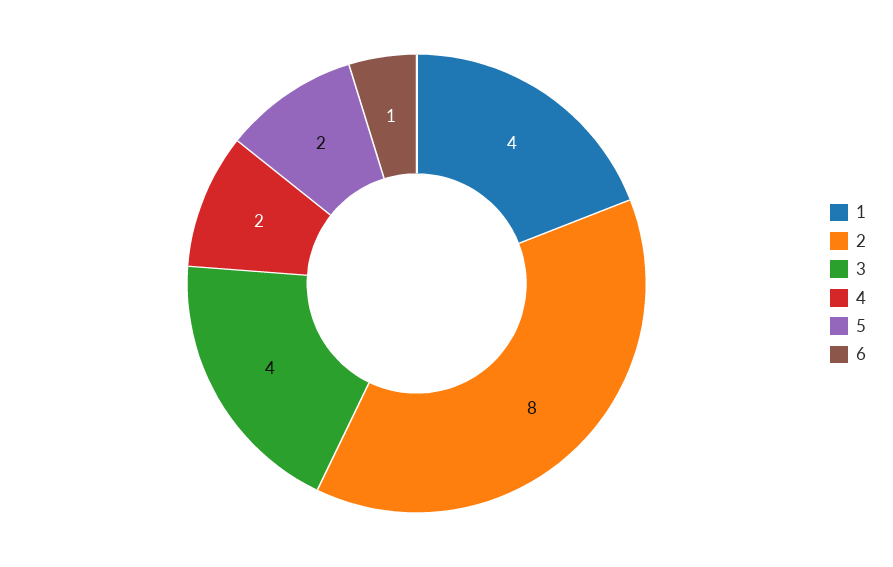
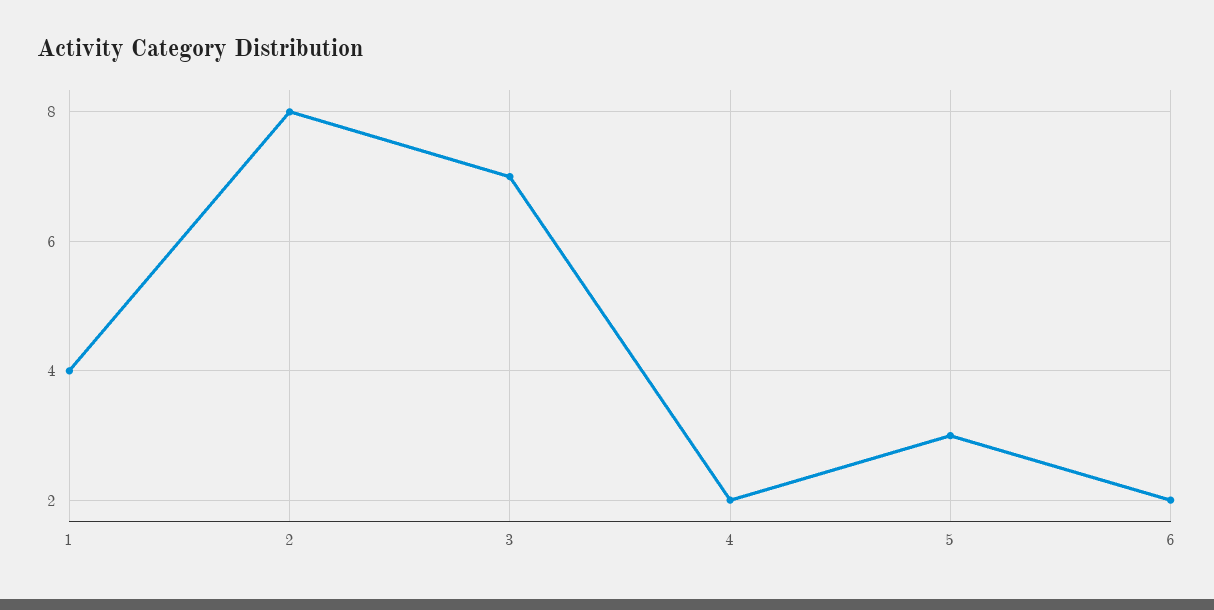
3: 4 -> 7
5: 2 -> 3
6: 1 -> 2

